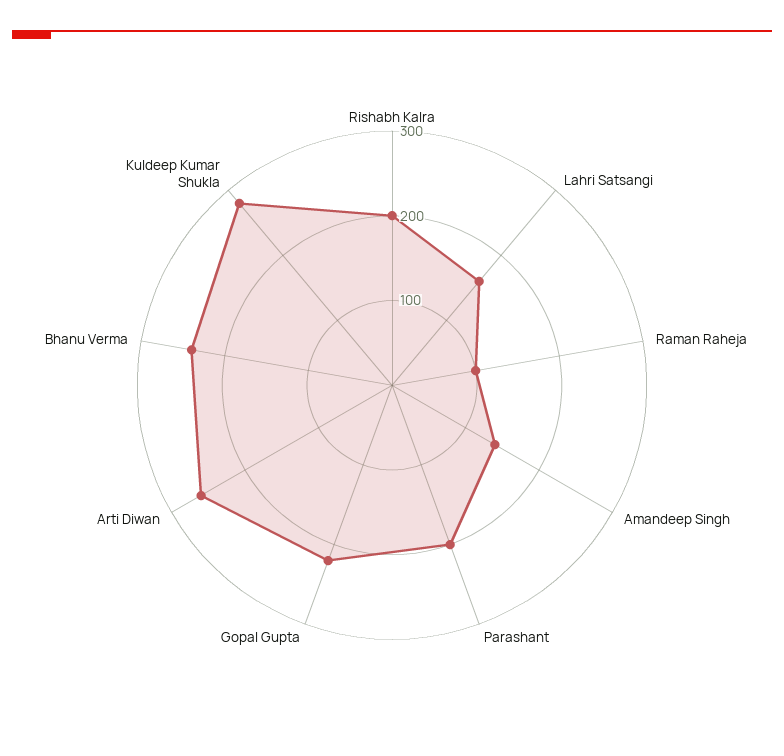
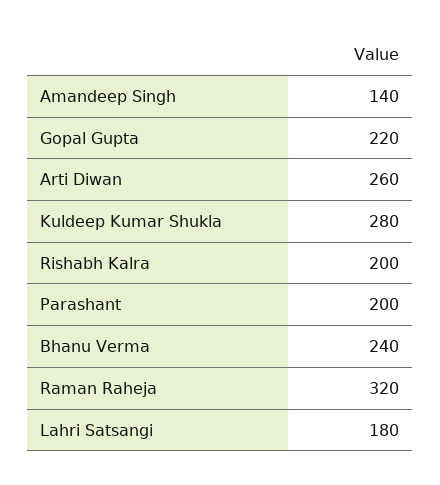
Lahri Satsangi: 160 -> 180
Raman Raheja: 100 -> 320

